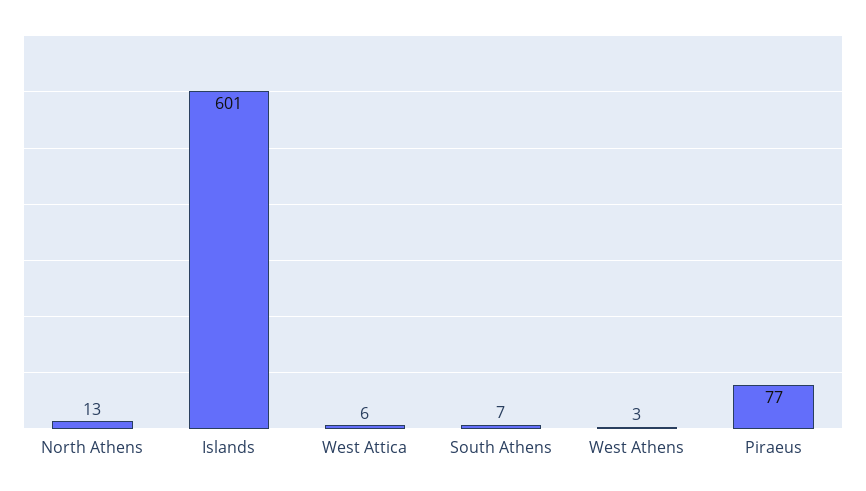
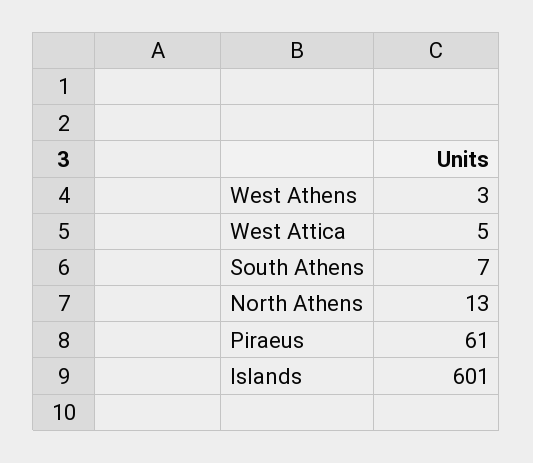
West Attica: 6 -> 5
Piraeus: 77 -> 61

